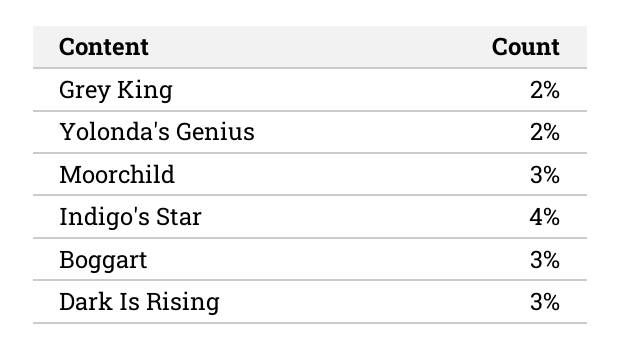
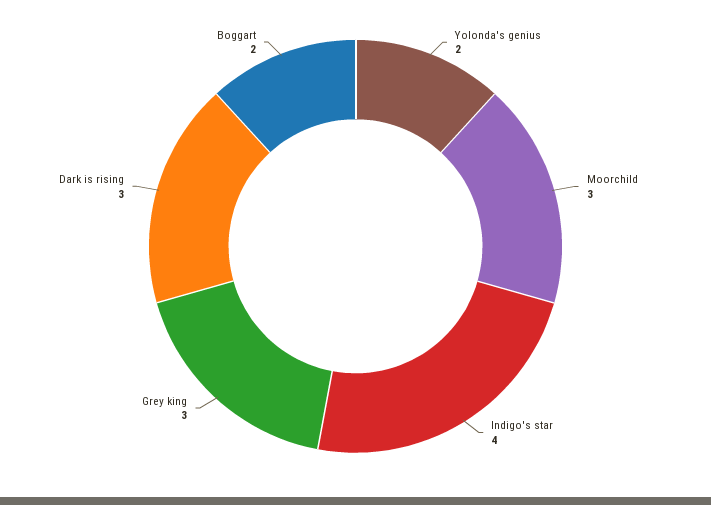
Grey King: 2 -> 3
Boggart: 3 -> 2

